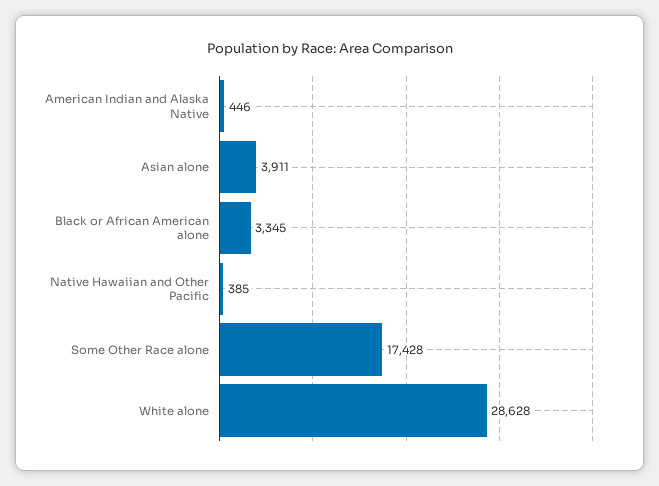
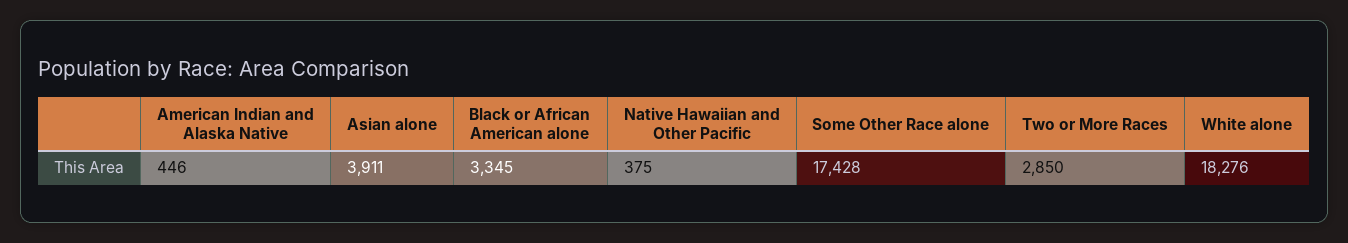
Native Hawaiian and Other Pacific: 385 -> 375
White alone: 28628 -> 18276
Two or More Races: none -> 2850

